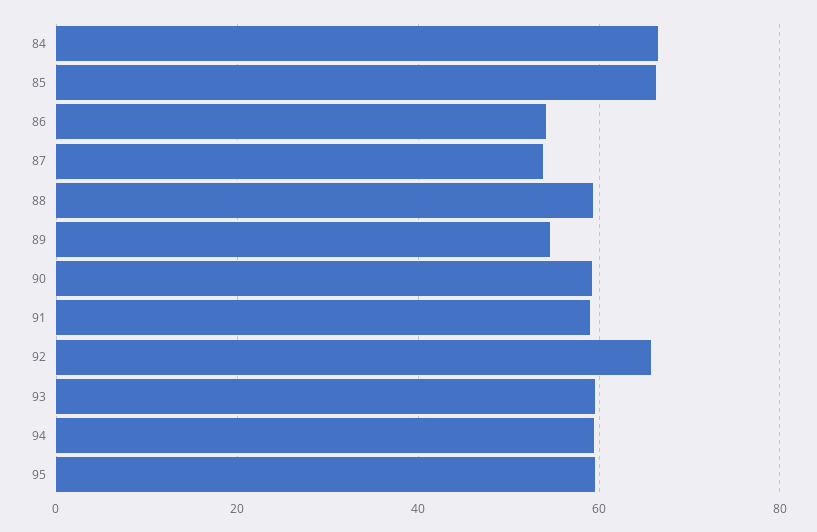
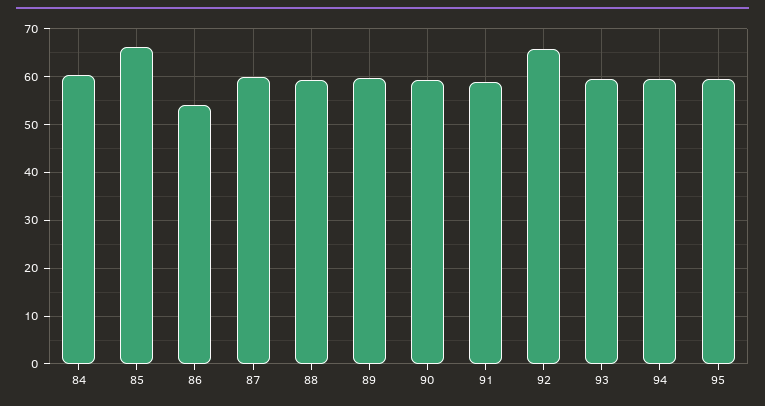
84: 66 -> 60
87: 54 -> 60
89: 54 -> 60

